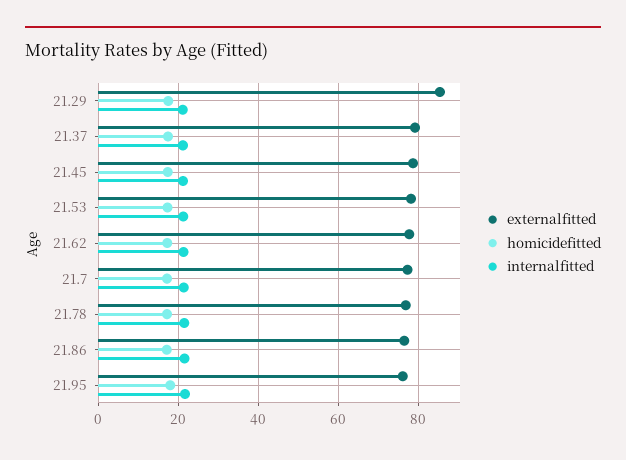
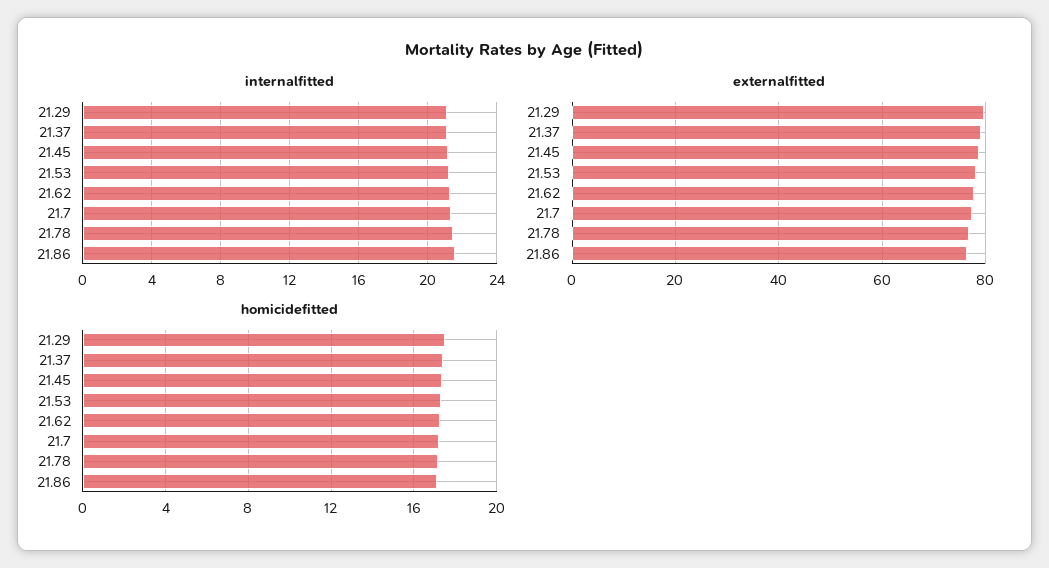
externalfitted, 21.29: 86 -> 80
externalfitted, 21.95: 76 -> none
homicidefitted, 21.95: 18 -> none
internalfitted, 21.95: 22 -> none

